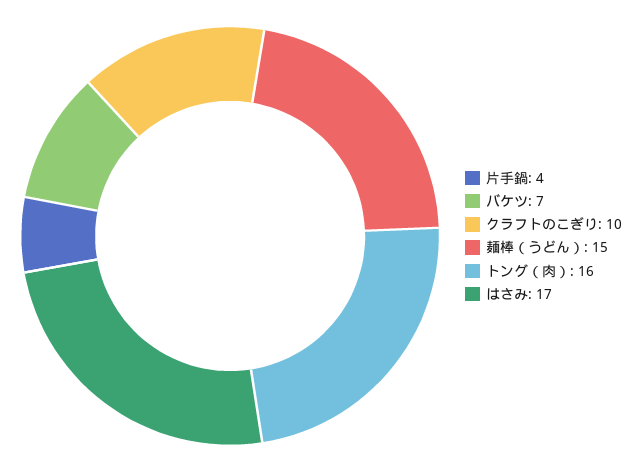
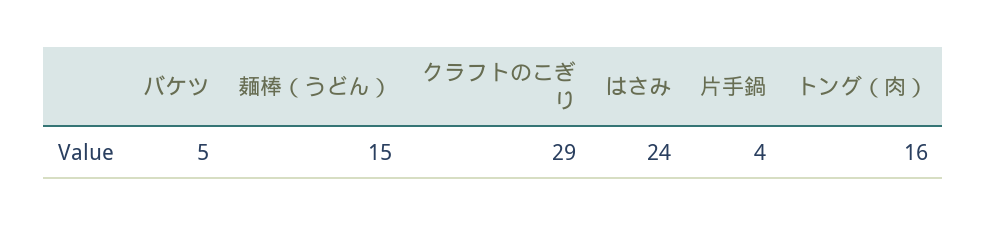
バケツ: 7 -> 5
クラフトのこぎり: 10 -> 29
はさみ: 17 -> 24

